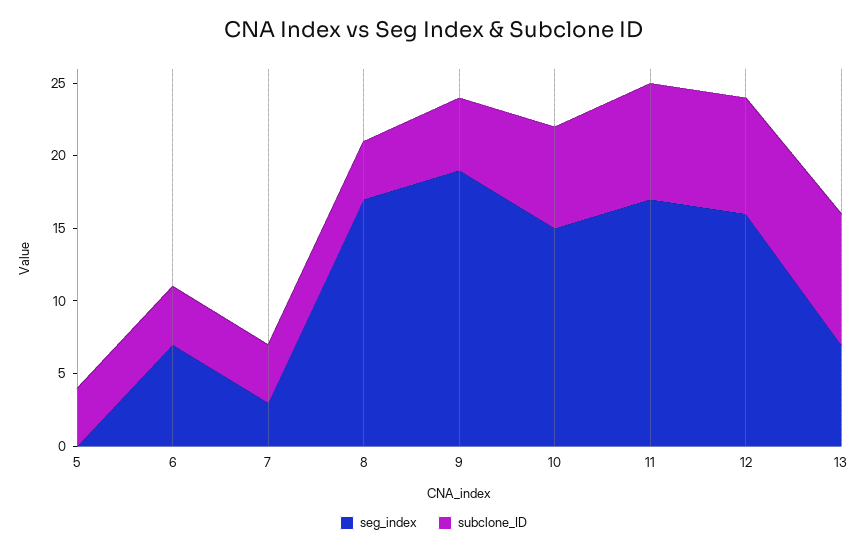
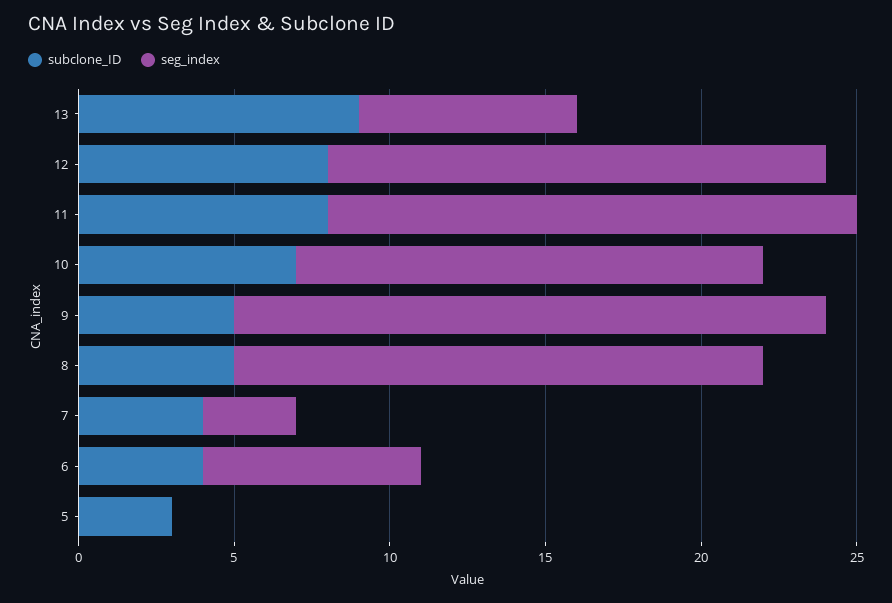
subclone_ID, 5: 4 -> 3
subclone_ID, 8: 4 -> 5

